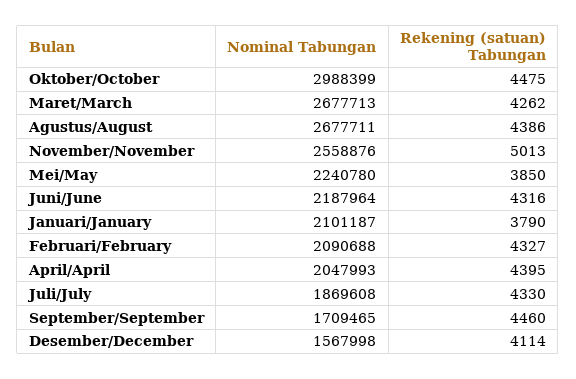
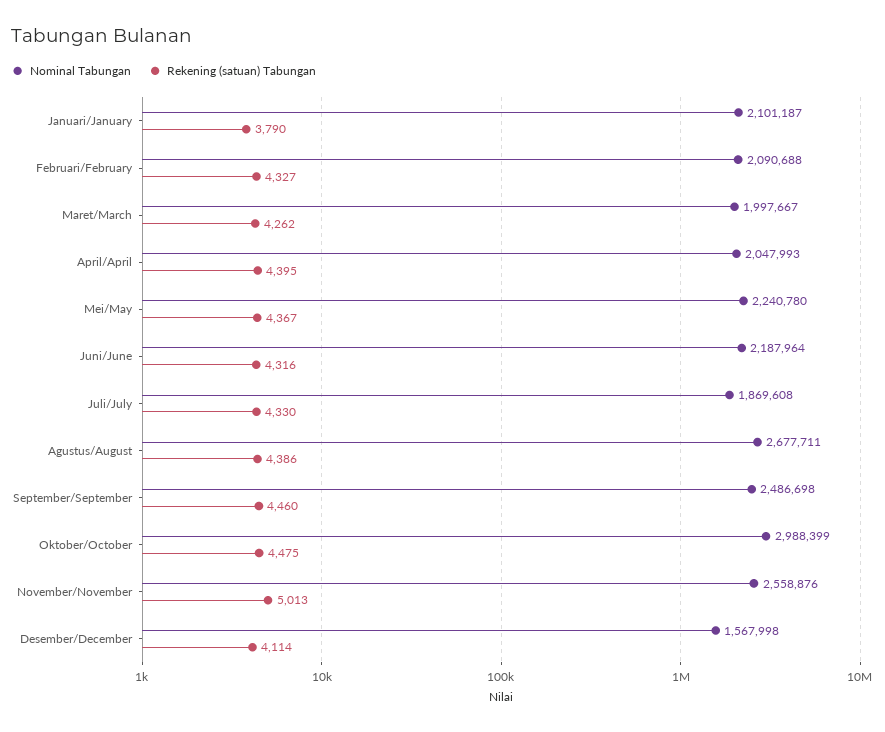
Nominal Tabungan, Maret/March: 2677713 -> 1997667
Rekening (satuan) Tabungan, Mei/May: 3850 -> 4367
Nominal Tabungan, September/September: 1709465 -> 2486698

